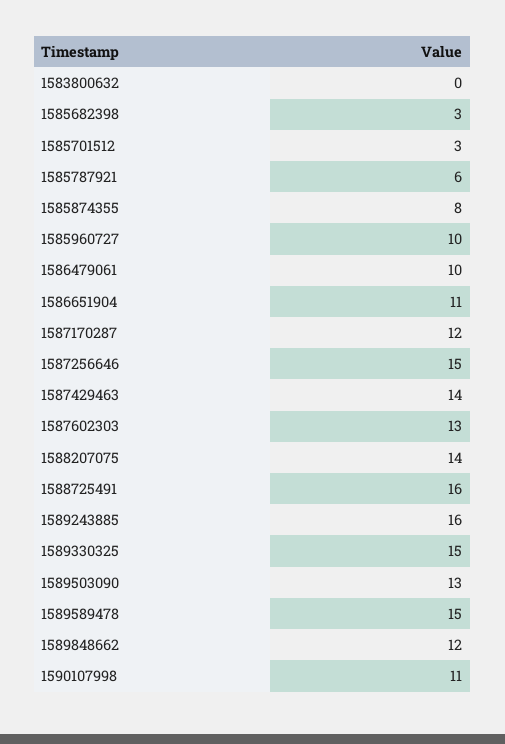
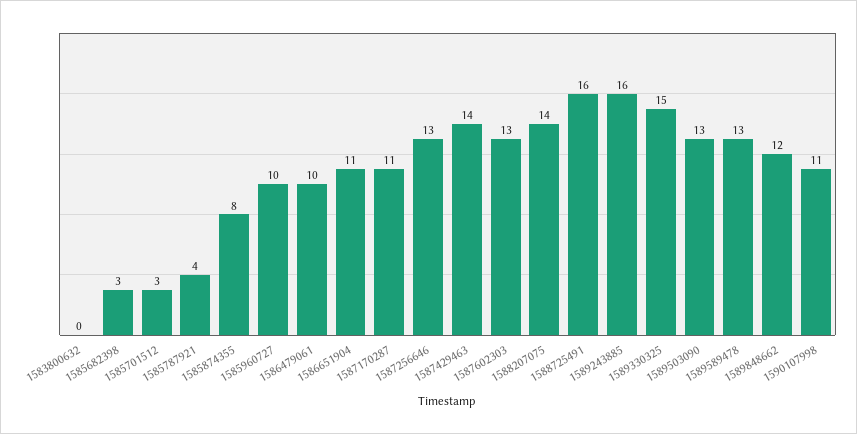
1585787921: 6 -> 4
1587170287: 12 -> 11
1587256646: 15 -> 13
1589589478: 15 -> 13

